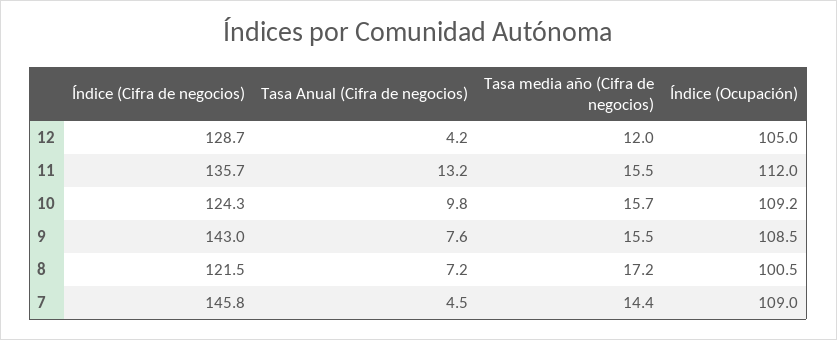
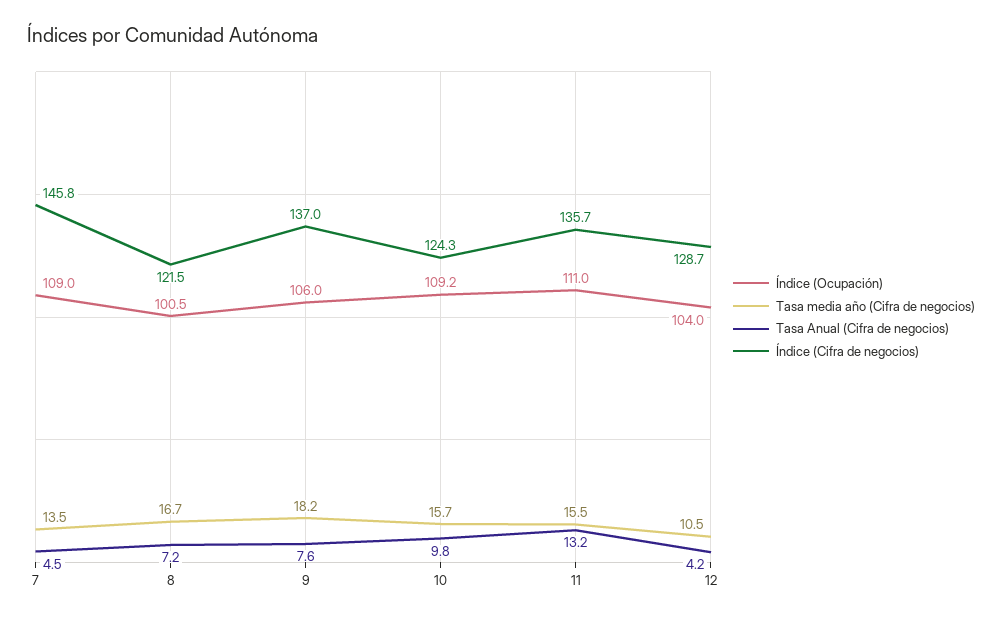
Tasa media año (Cifra de negocios), 12: 12 -> 10.5
Índice (Ocupación), 12: 105 -> 104
Índice (Ocupación), 11: 112 -> 111
Índice (Cifra de negocios), 9: 143 -> 137
Tasa media año (Cifra de negocios), 9: 15.5 -> 18.2
Índice (Ocupación), 9: 108.5 -> 106
Tasa media año (Cifra de negocios), 8: 17.2 -> 16.7
Tasa media año (Cifra de negocios), 7: 14.4 -> 13.5

